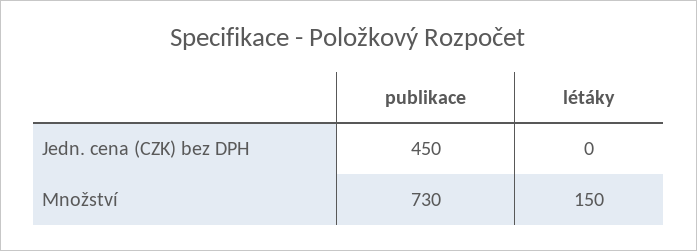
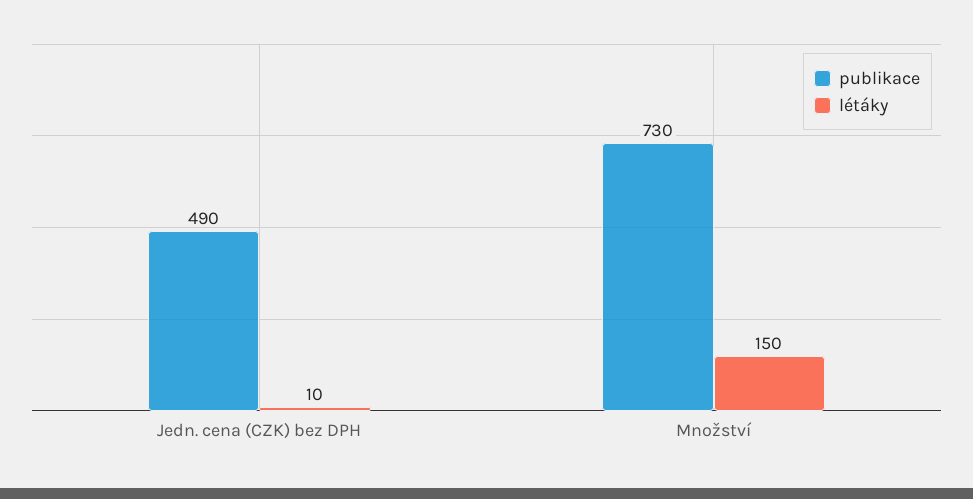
publikace, Jedn. cena (CZK) bez DPH: 450 -> 490
létáky, Jedn. cena (CZK) bez DPH: 0 -> 10

